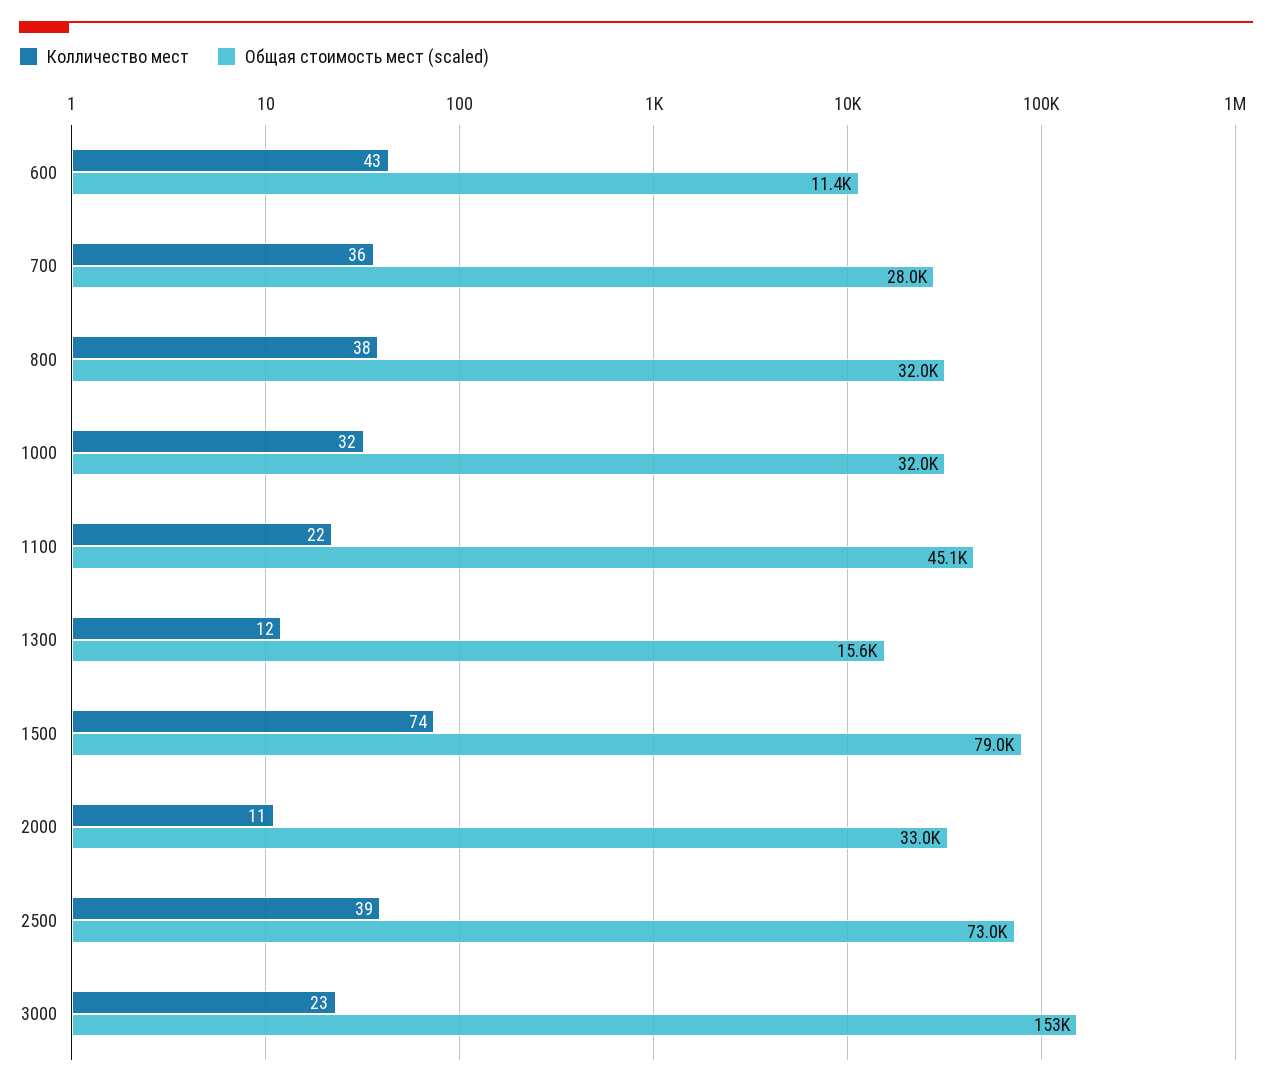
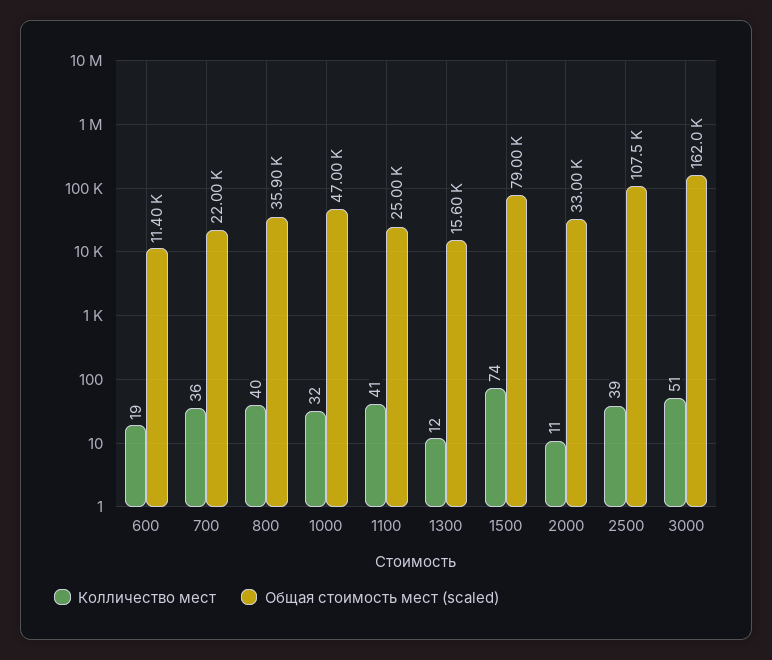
Колличество мест, 600: 43 -> 19
Общая стоимость мест (scaled), 700: 28000 -> 22000
Колличество мест, 800: 38 -> 40
Общая стоимость мест (scaled), 800: 32000 -> 35900
Общая стоимость мест (scaled), 1000: 32000 -> 47000
Колличество мест, 1100: 22 -> 41
Общая стоимость мест (scaled), 1100: 45100 -> 25000
Общая стоимость мест (scaled), 2500: 73000 -> 107500
Колличество мест, 3000: 23 -> 51
Общая стоимость мест (scaled), 3000: 153000 -> 162000

